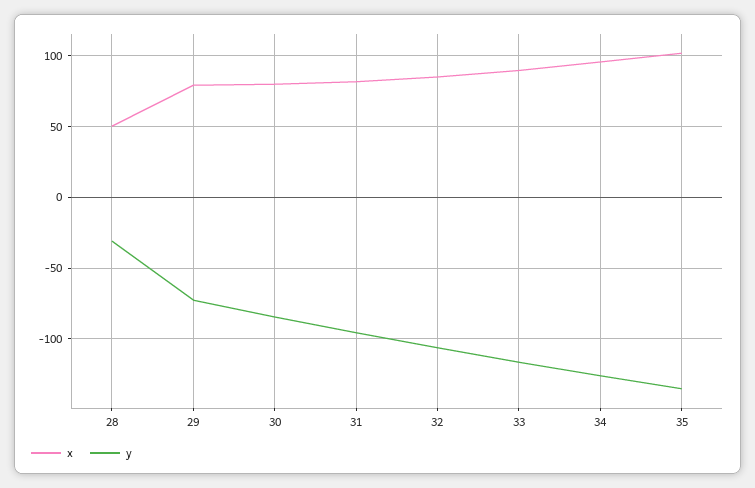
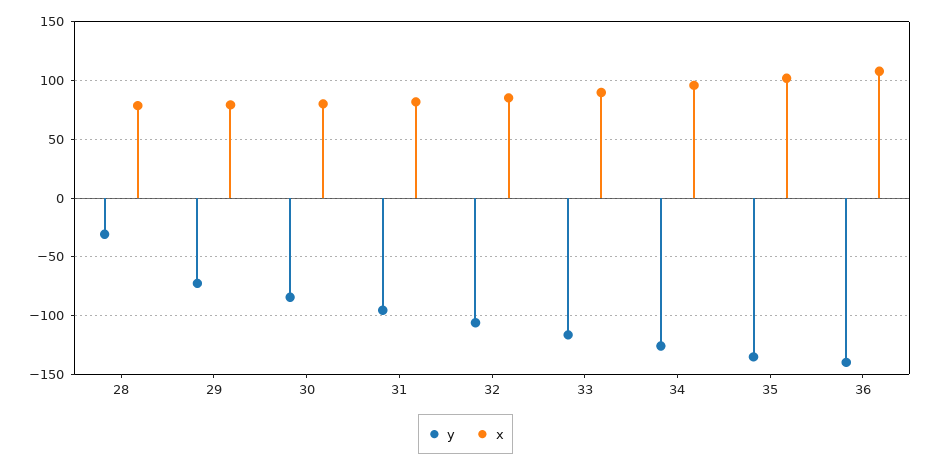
x, 28: 50 -> 80
y, 36: none -> -140
x, 36: none -> 110

